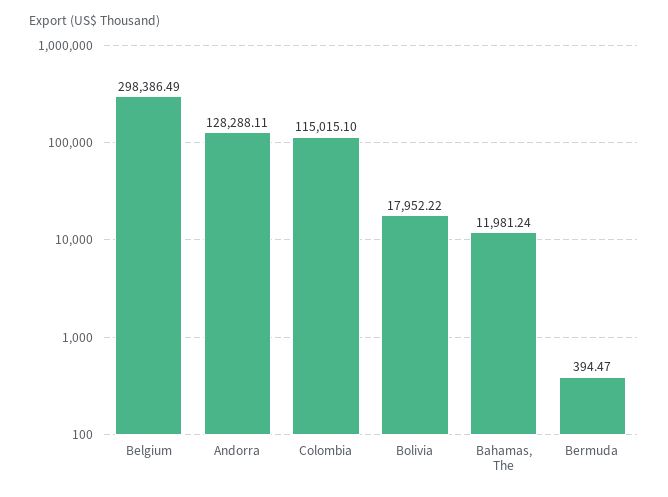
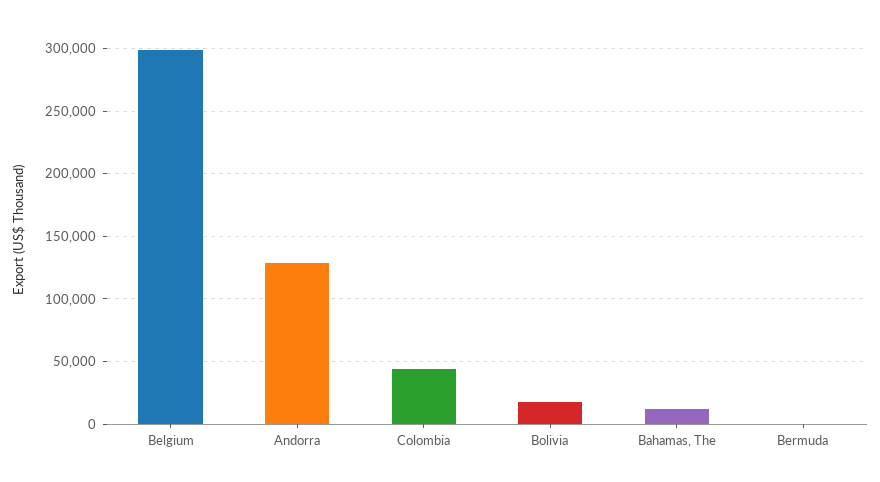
Colombia: 115015.1 -> 45000

